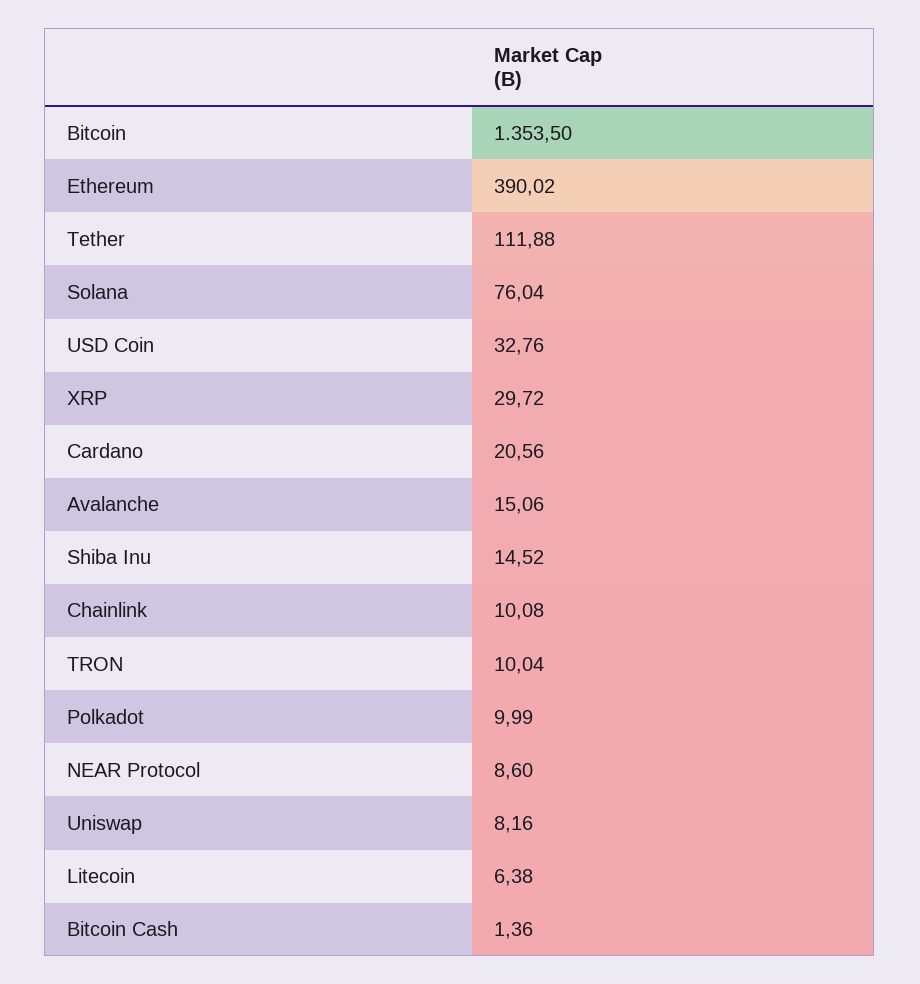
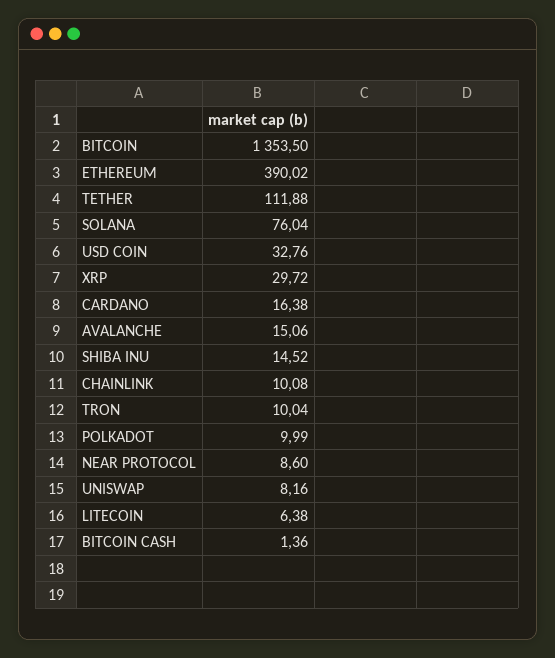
Cardano: 20.56 -> 16.38

